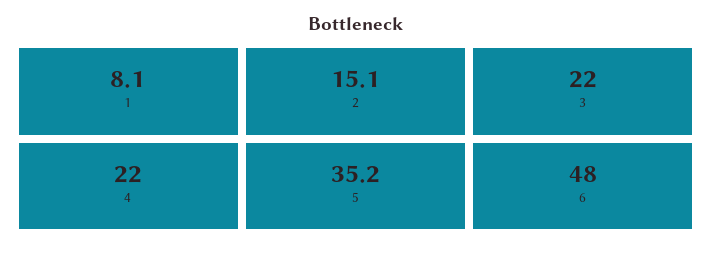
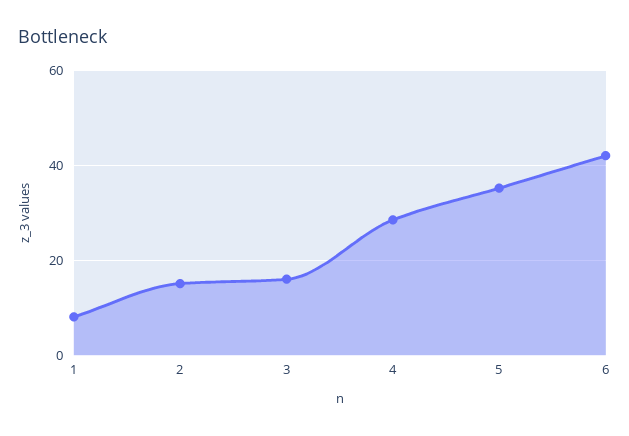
3: 22 -> 16
4: 22 -> 28
6: 48 -> 42

